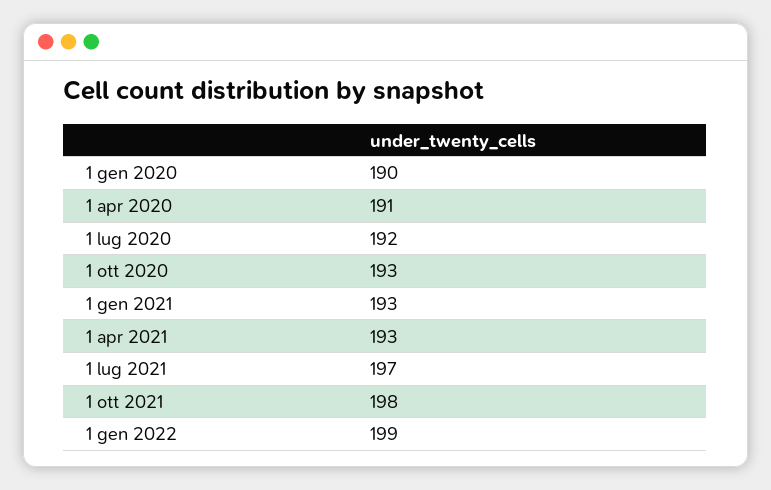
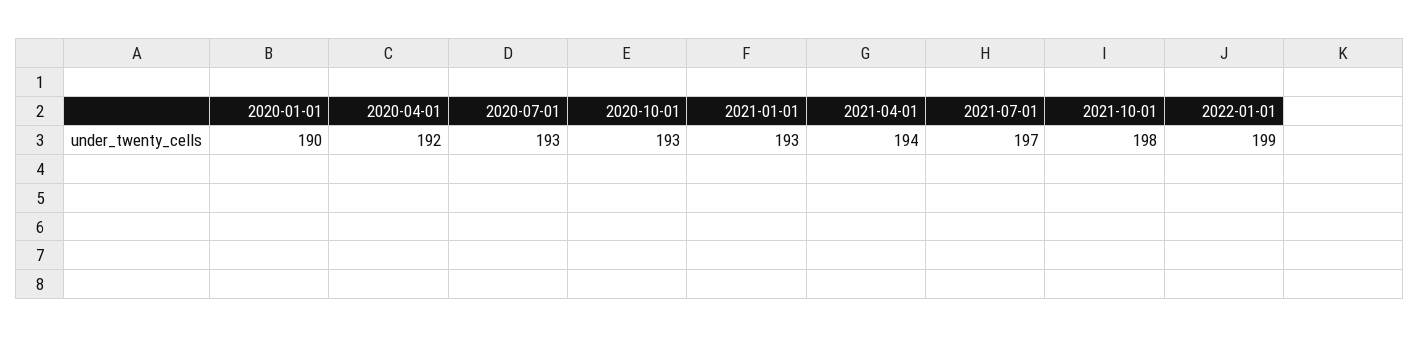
1 apr 2020: 191 -> 192
1 lug 2020: 192 -> 193
1 apr 2021: 193 -> 194

